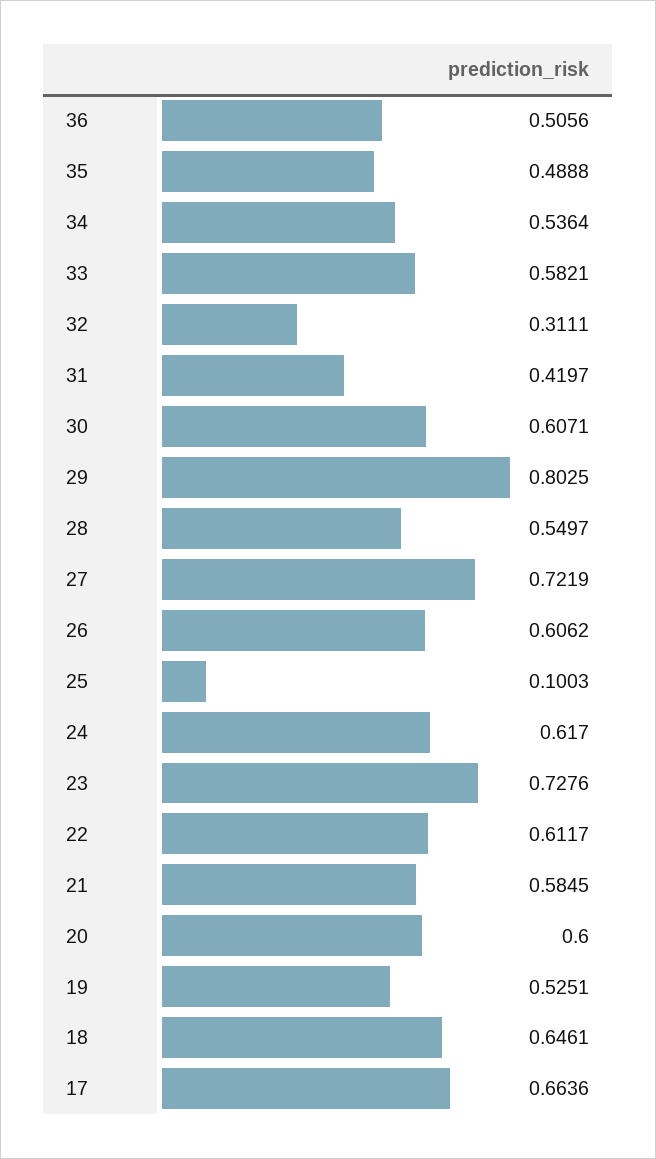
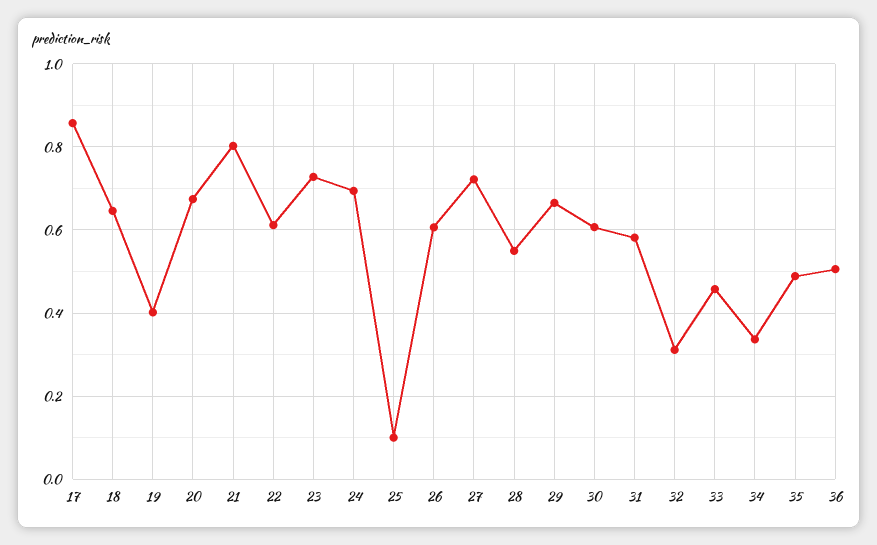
34: 0.5364 -> 0.34
33: 0.5821 -> 0.46
31: 0.4197 -> 0.58
29: 0.8025 -> 0.66
24: 0.617 -> 0.7
21: 0.5845 -> 0.8
20: 0.6 -> 0.68
19: 0.5251 -> 0.4
17: 0.6636 -> 0.86

